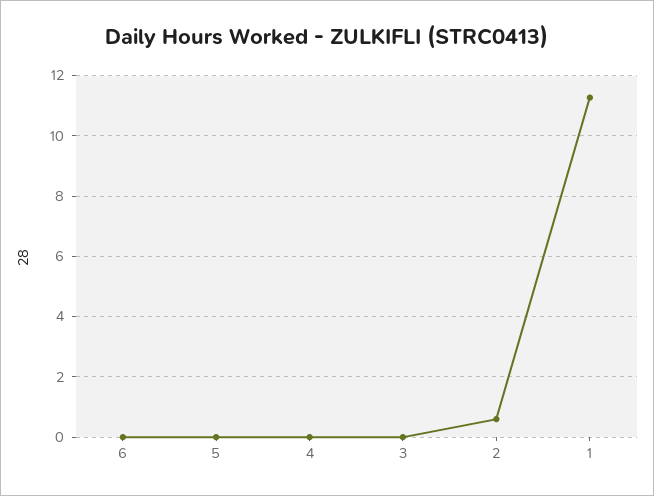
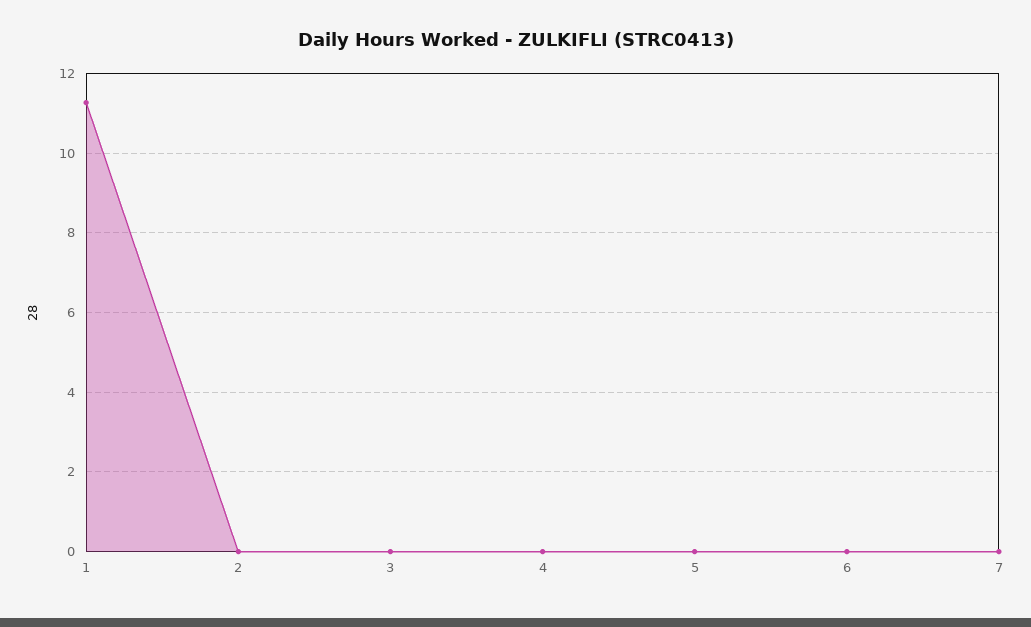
2: 0.6 -> 0
7: none -> 0

